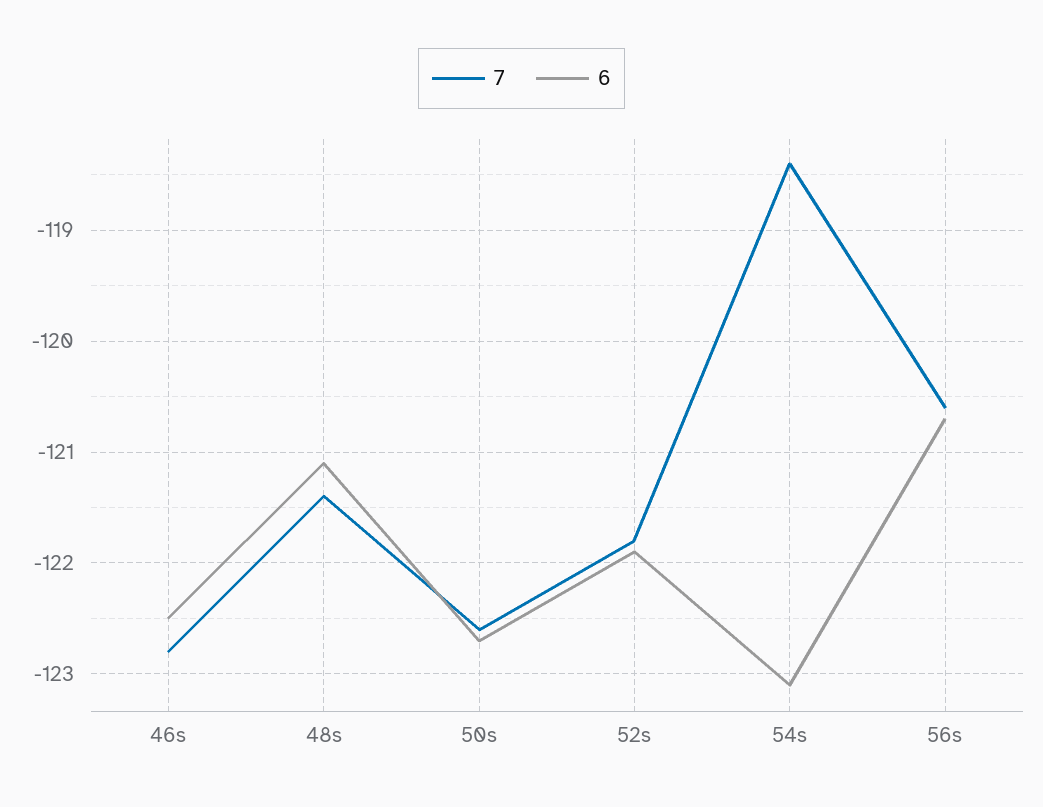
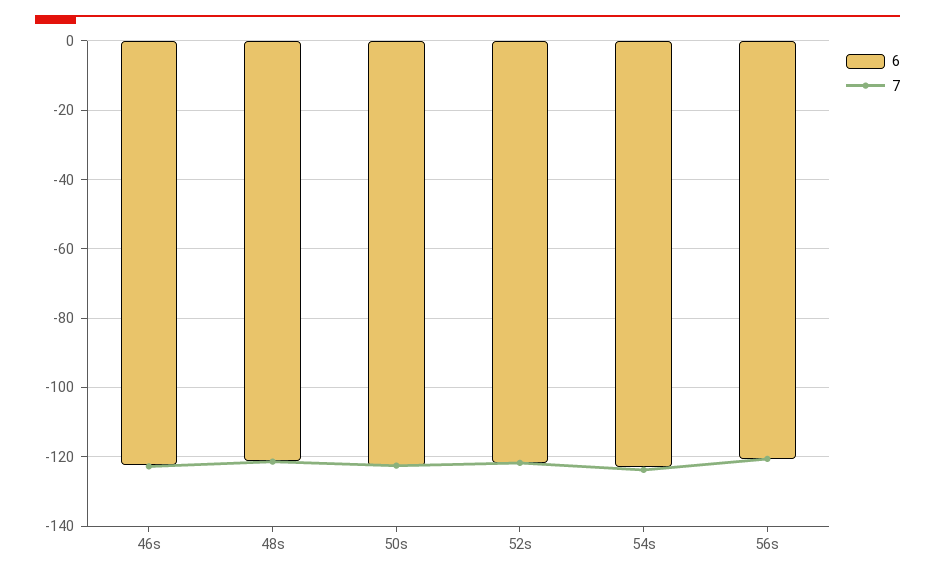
7, 54s: -118.4 -> -124

